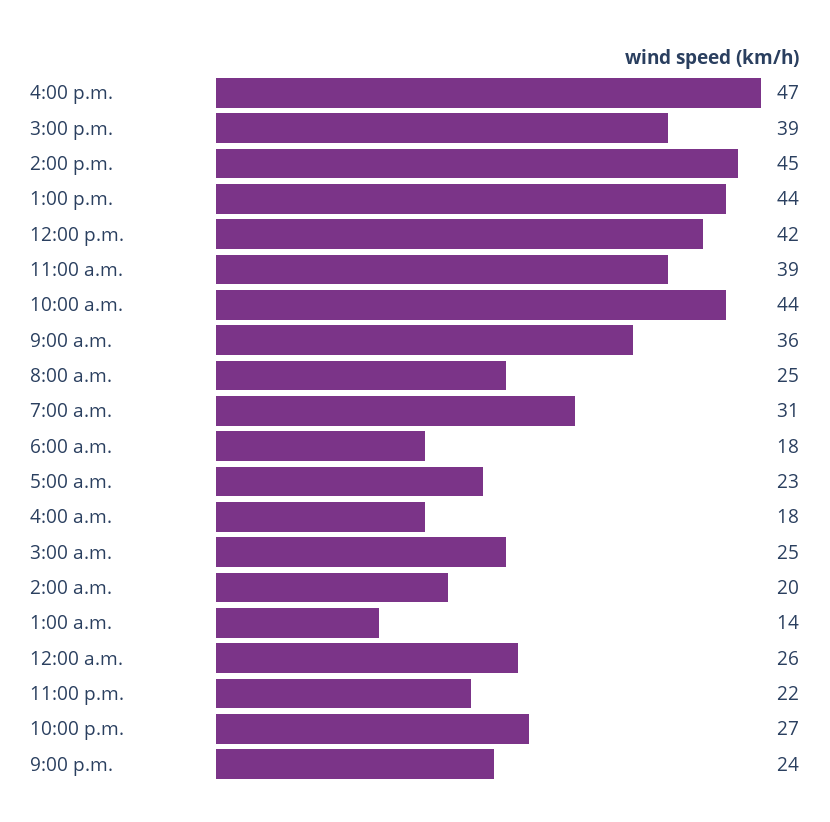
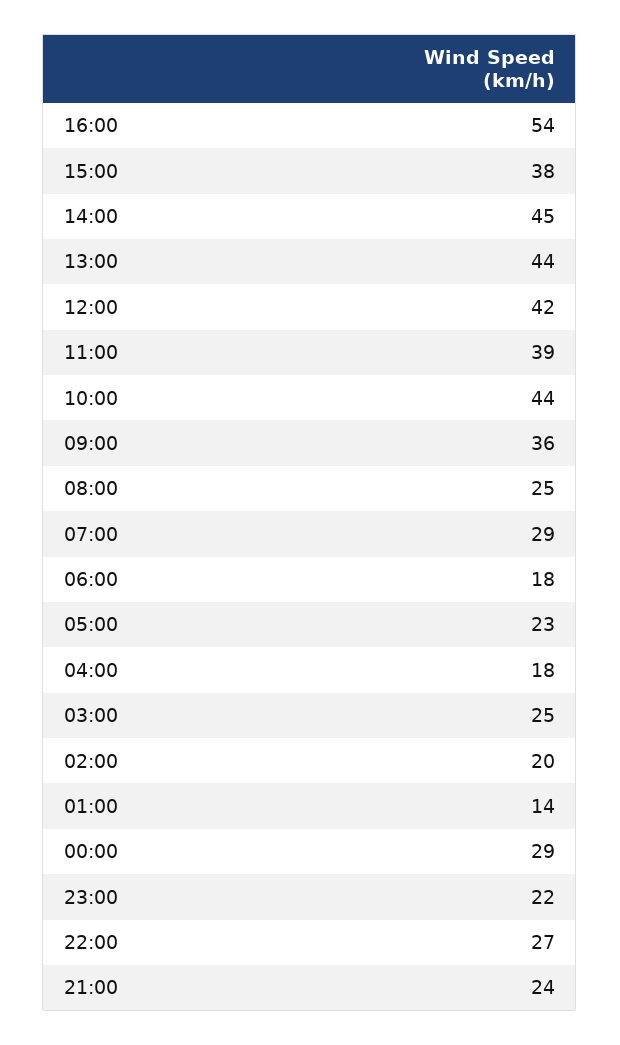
4:00 p.m.: 47 -> 54
3:00 p.m.: 39 -> 38
7:00 a.m.: 31 -> 29
12:00 a.m.: 26 -> 29

